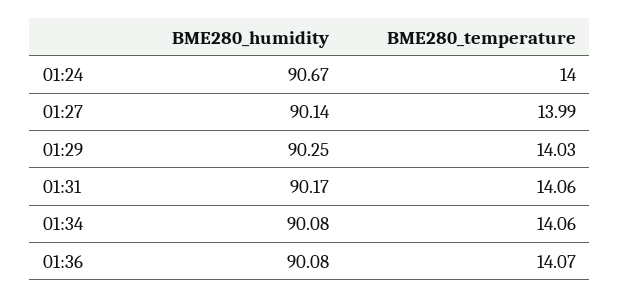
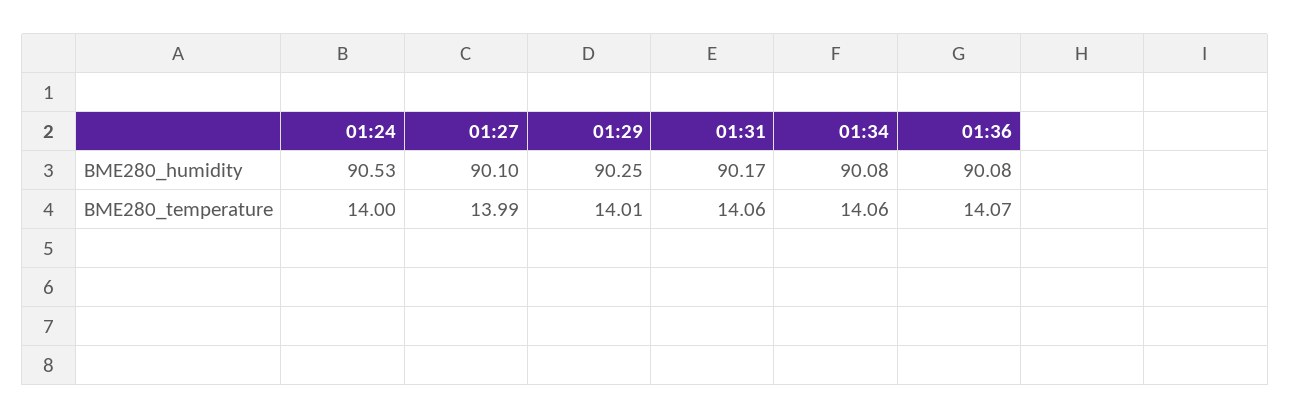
BME280_humidity, 01:24: 90.67 -> 90.53
BME280_humidity, 01:27: 90.14 -> 90.1
BME280_temperature, 01:29: 14.03 -> 14.01

